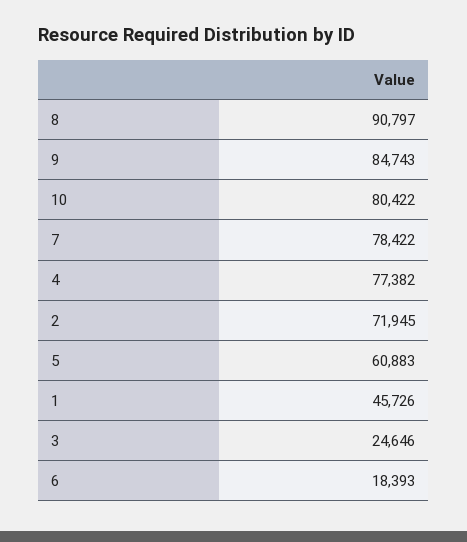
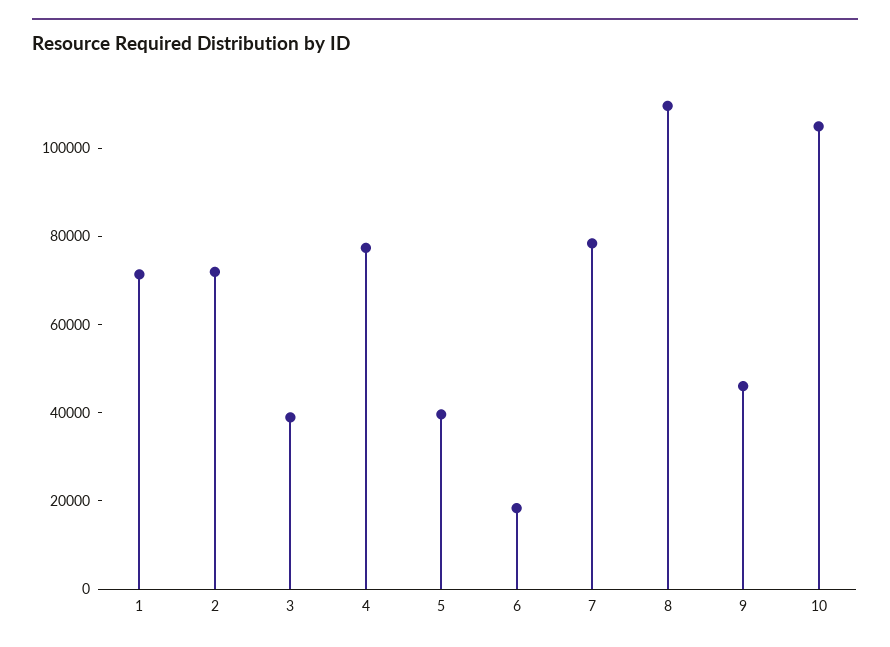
8: 90797 -> 110000
9: 84743 -> 45000
10: 80422 -> 105000
5: 60883 -> 40000
1: 45726 -> 70000
3: 24646 -> 40000

